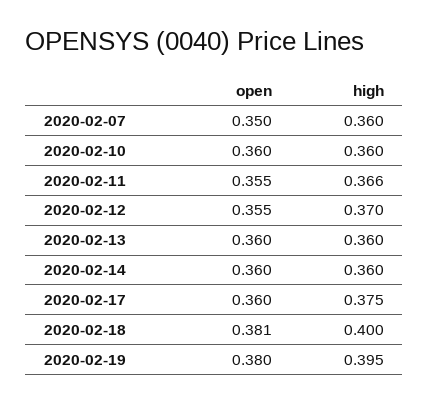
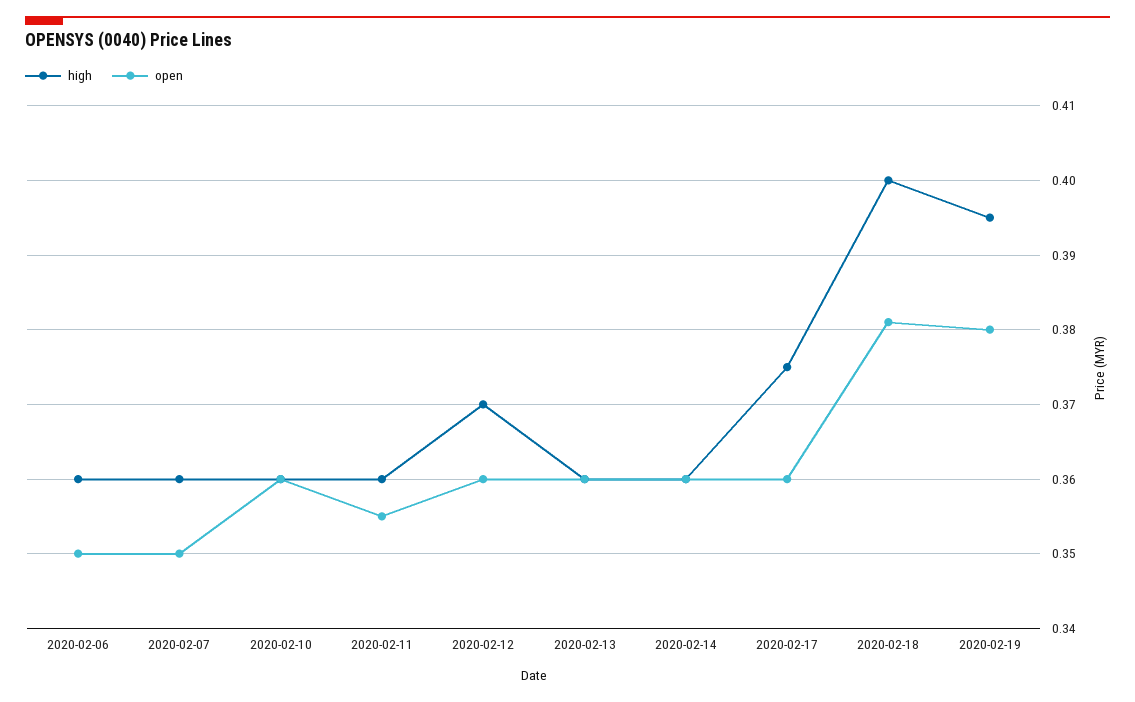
high, 2020-02-11: 0.366 -> 0.36
open, 2020-02-12: 0.355 -> 0.36
high, 2020-02-06: none -> 0.36
open, 2020-02-06: none -> 0.35

